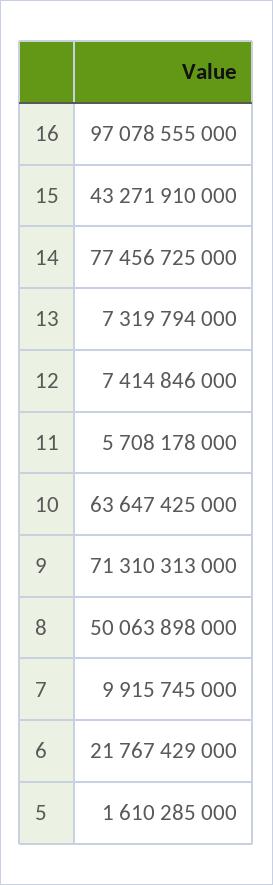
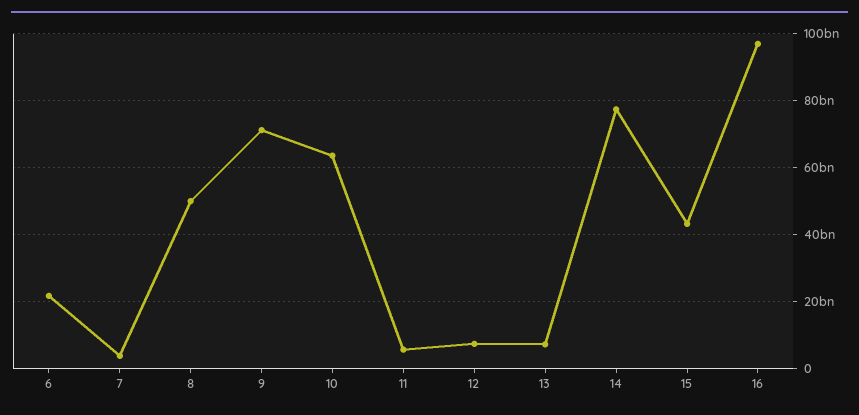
7: 9915745000 -> 4000000000
5: 1610285000 -> none

